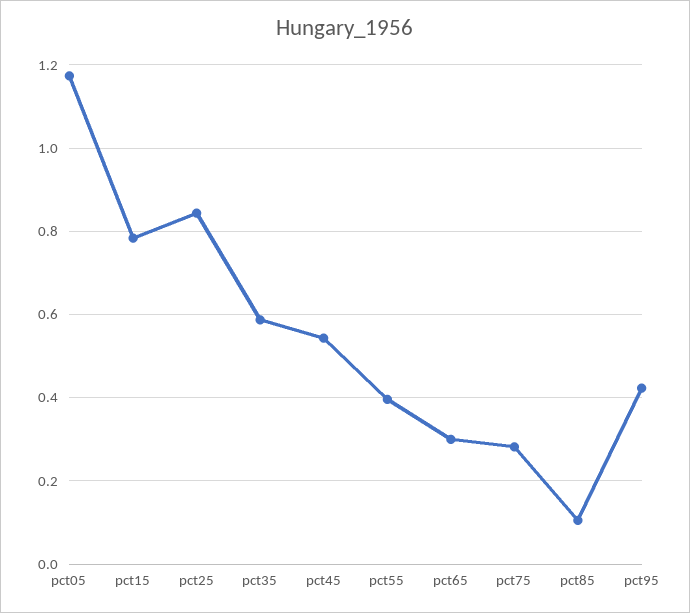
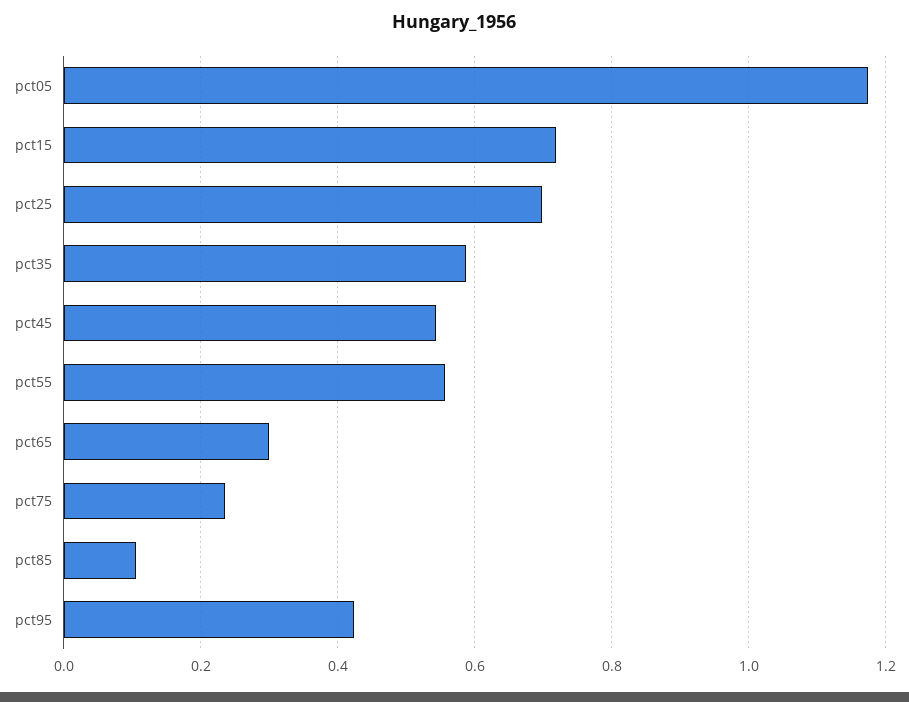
pct15: 0.78 -> 0.72
pct25: 0.84 -> 0.7
pct55: 0.4 -> 0.56
pct75: 0.28 -> 0.24

